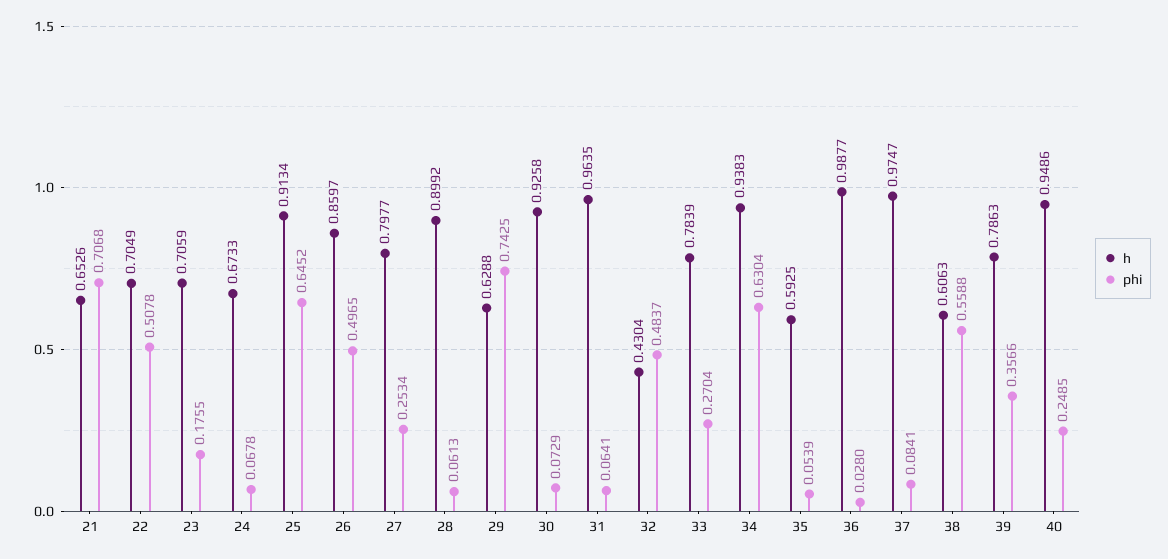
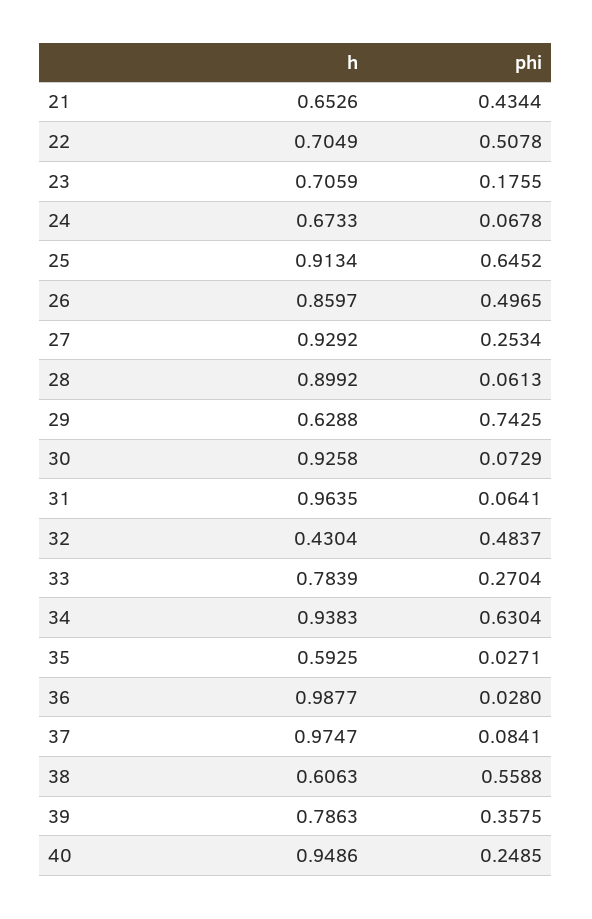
phi, 21: 0.7068 -> 0.4344
h, 27: 0.7977 -> 0.9292
phi, 35: 0.0539 -> 0.0271
phi, 39: 0.3566 -> 0.3575

